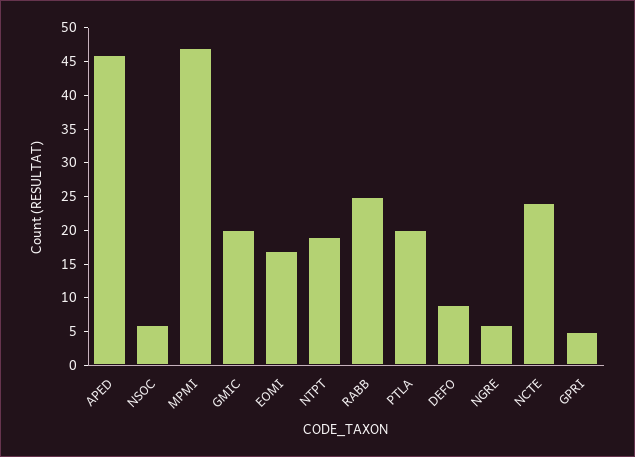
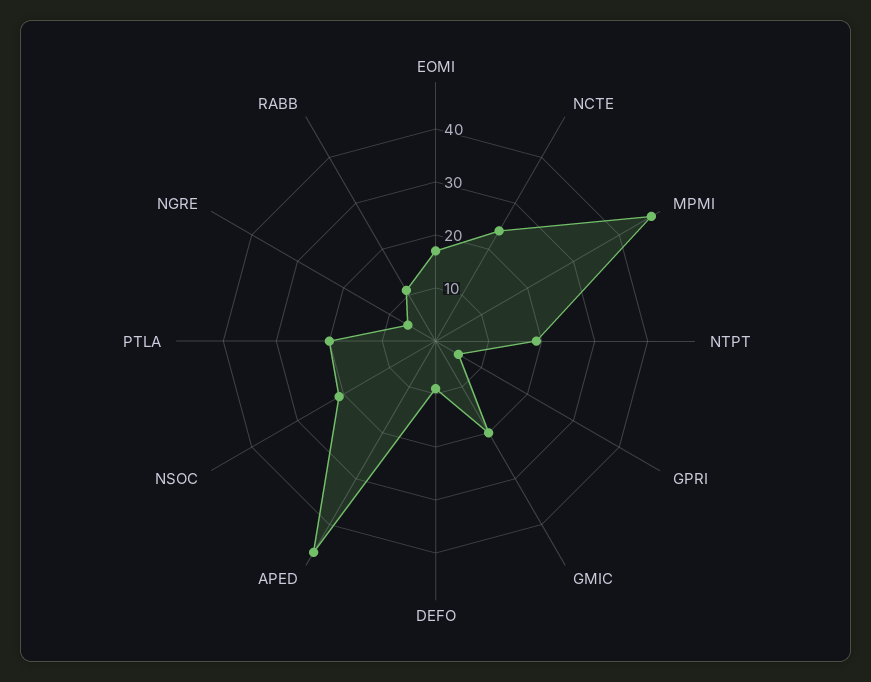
NSOC: 5 -> 20
RABB: 25 -> 10

